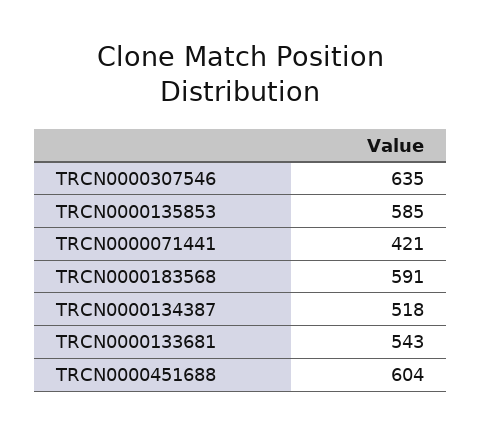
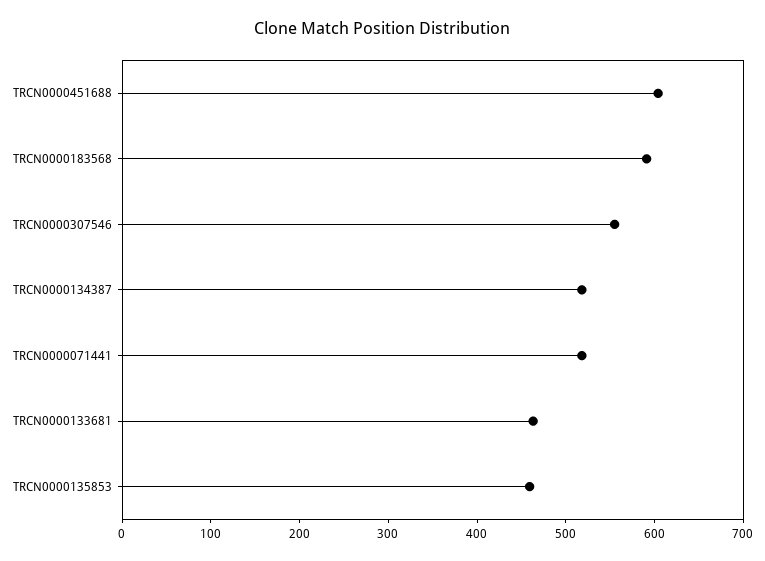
TRCN0000307546: 635 -> 560
TRCN0000135853: 585 -> 460
TRCN0000071441: 421 -> 520
TRCN0000133681: 543 -> 460

